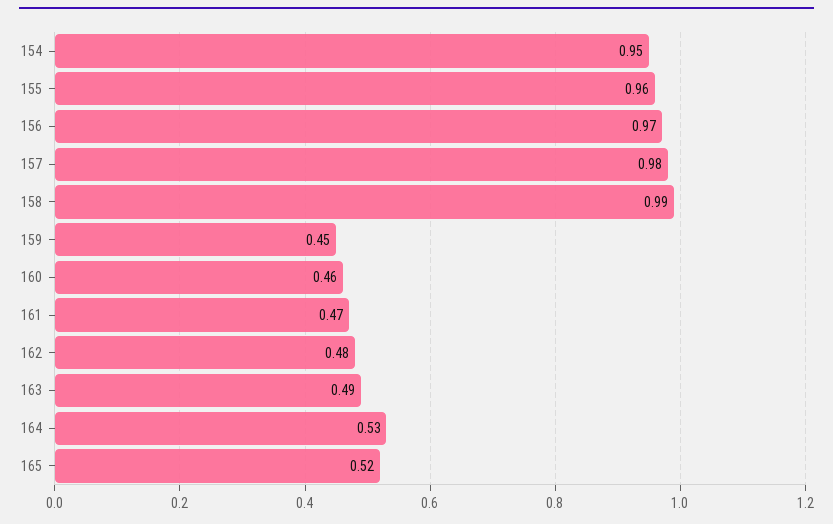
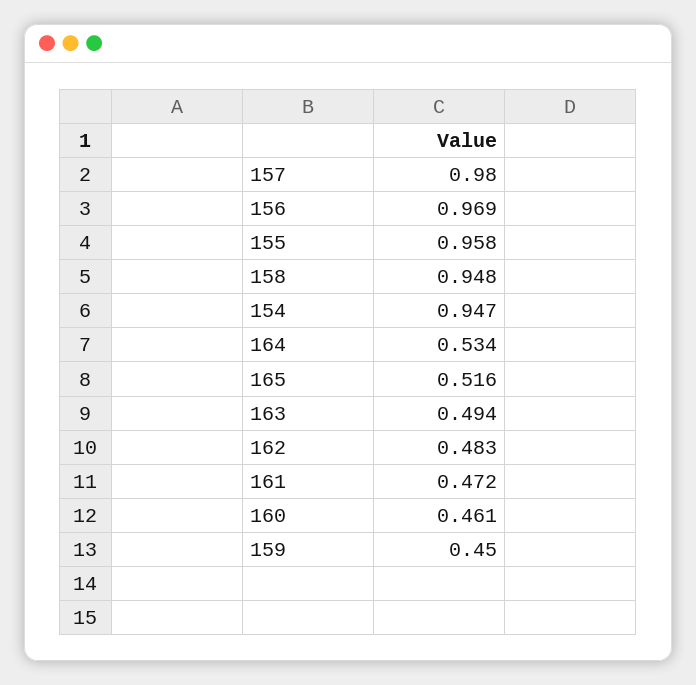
158: 0.99 -> 0.948

